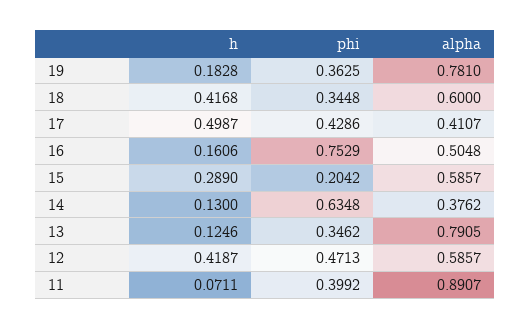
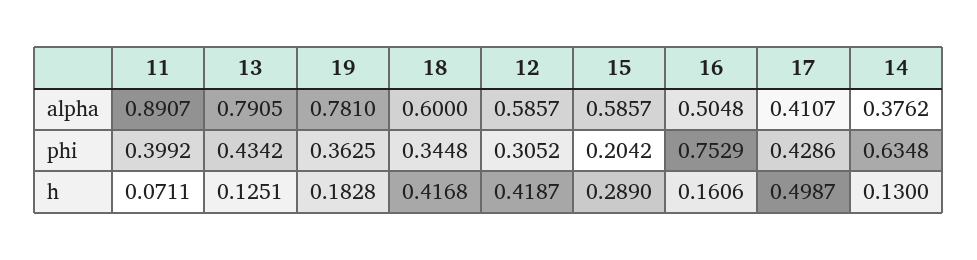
h, 13: 0.1246 -> 0.1251
phi, 13: 0.3462 -> 0.4342
phi, 12: 0.4713 -> 0.3052

